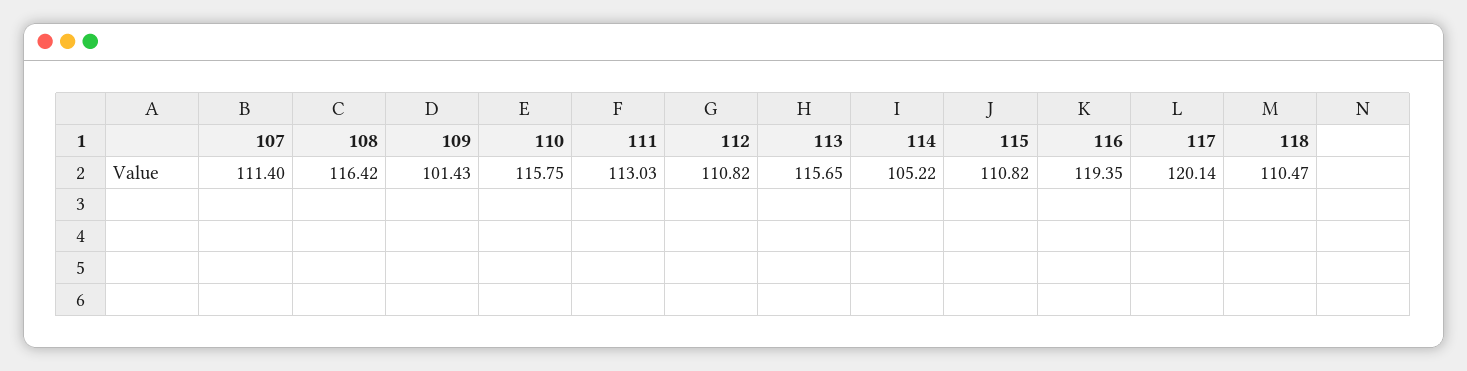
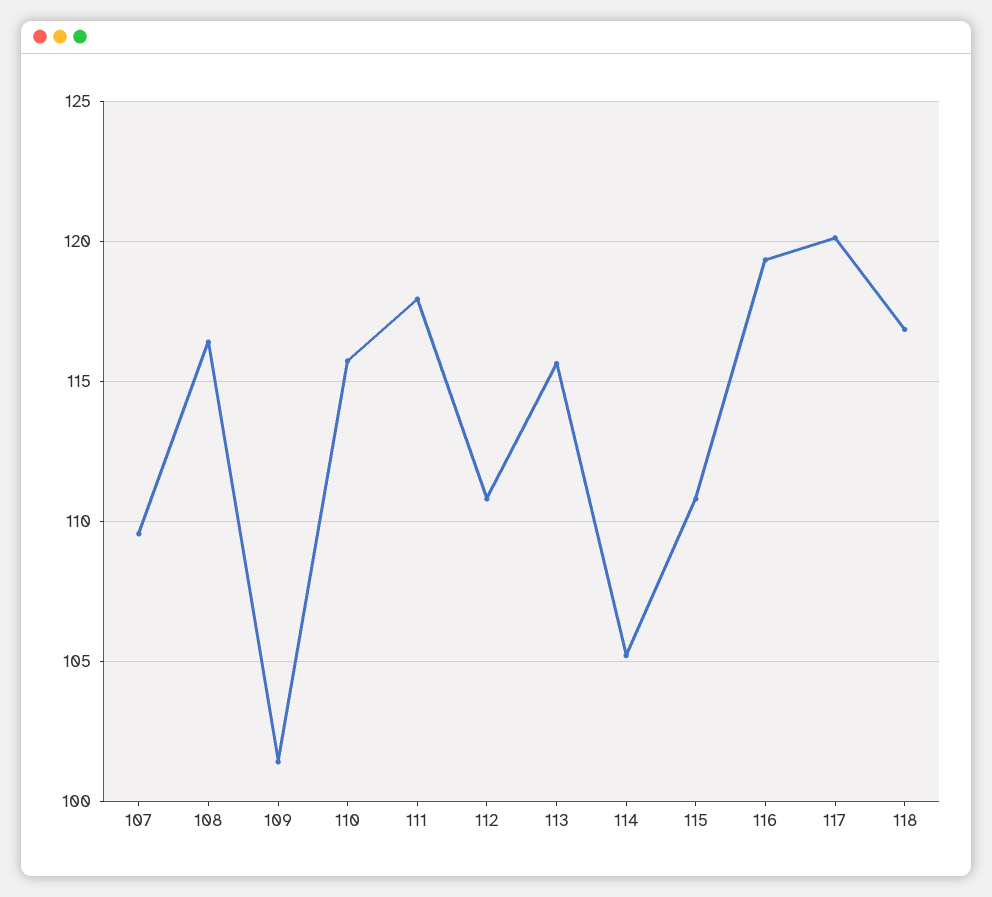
107: 111.4 -> 109.5
111: 113.03 -> 118
118: 110.47 -> 117

